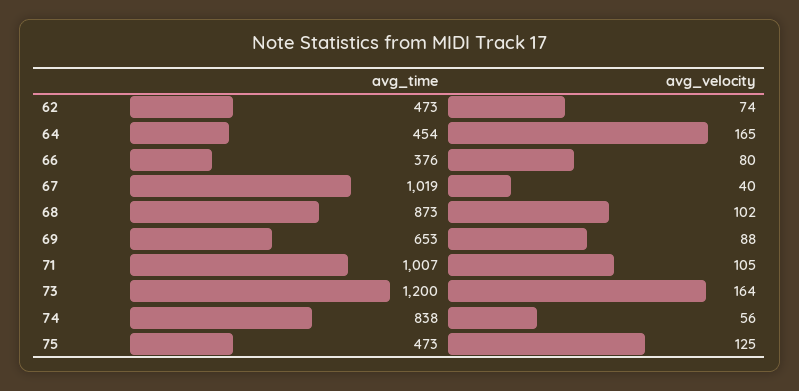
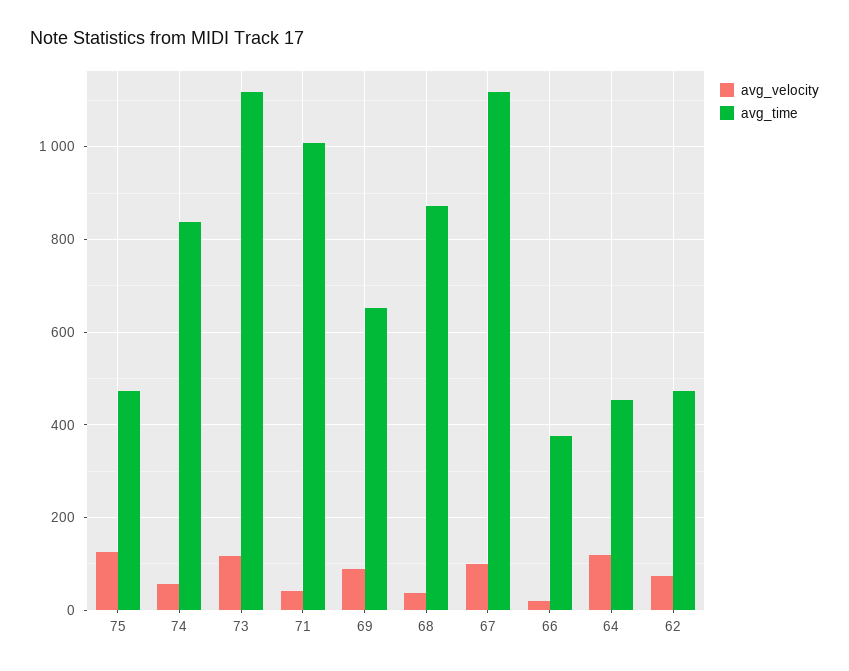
avg_velocity, 64: 165 -> 120
avg_velocity, 66: 80 -> 20
avg_time, 67: 1019 -> 1120
avg_velocity, 67: 40 -> 100
avg_velocity, 68: 102 -> 40
avg_velocity, 71: 105 -> 40
avg_time, 73: 1200 -> 1120
avg_velocity, 73: 164 -> 120

